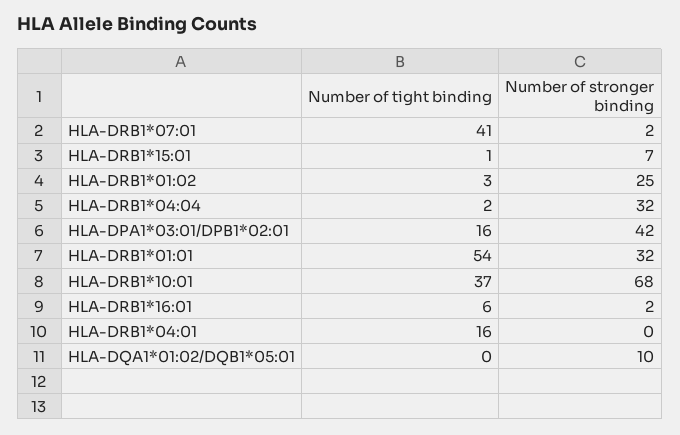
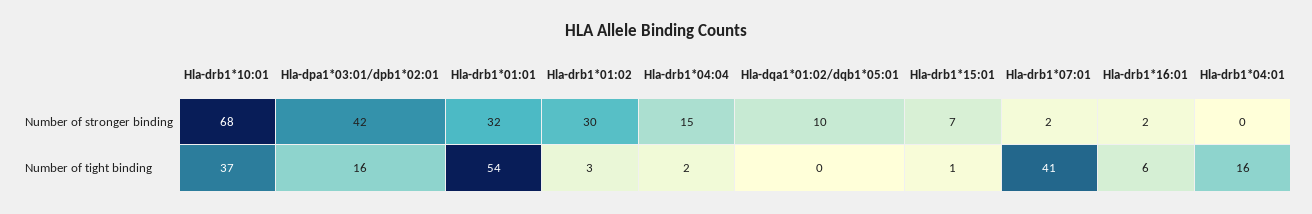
Number of stronger binding, HLA-DRB1*01:02: 25 -> 30
Number of stronger binding, HLA-DRB1*04:04: 32 -> 15

